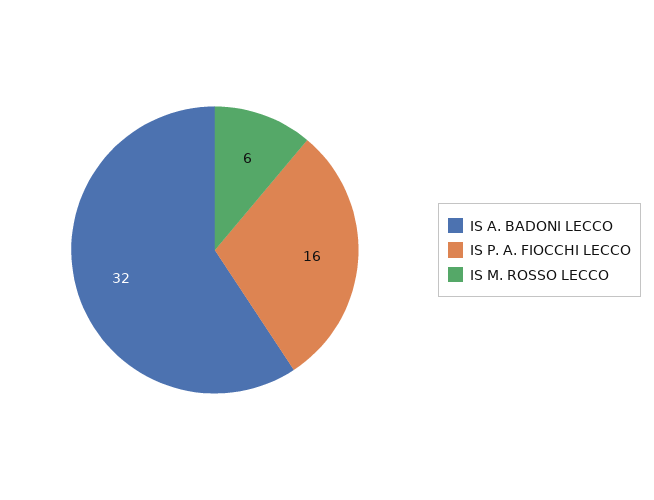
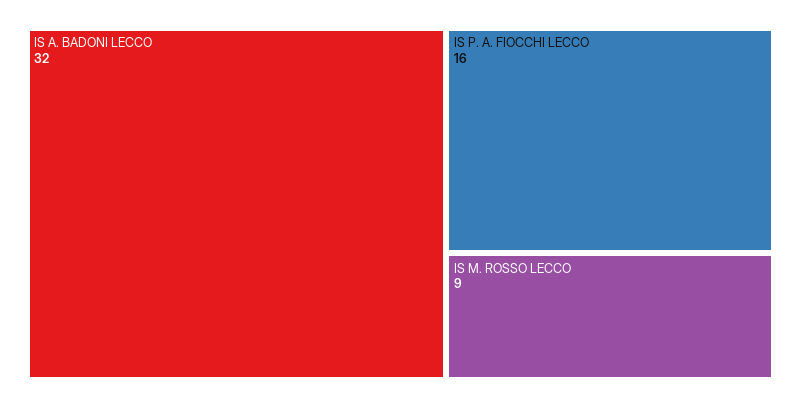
IS M. ROSSO LECCO: 6 -> 9

